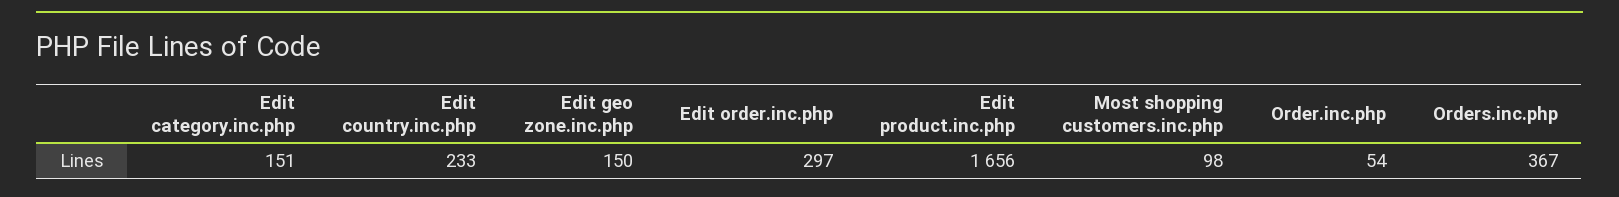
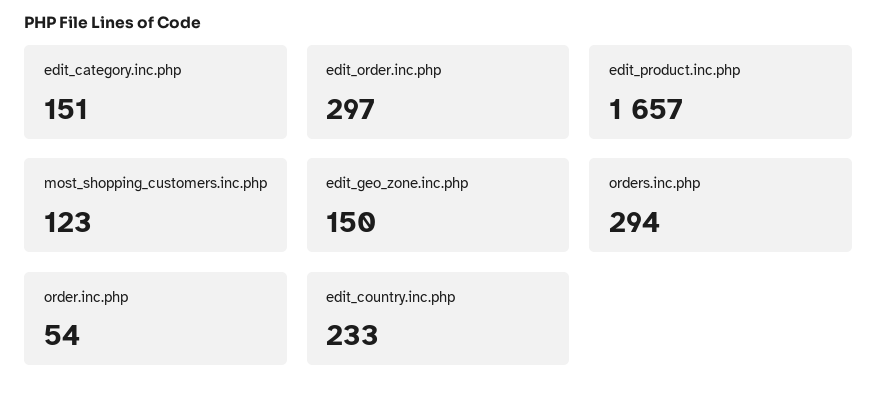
Edit product.inc.php: 1656 -> 1657
Most shopping customers.inc.php: 98 -> 123
Orders.inc.php: 367 -> 294

